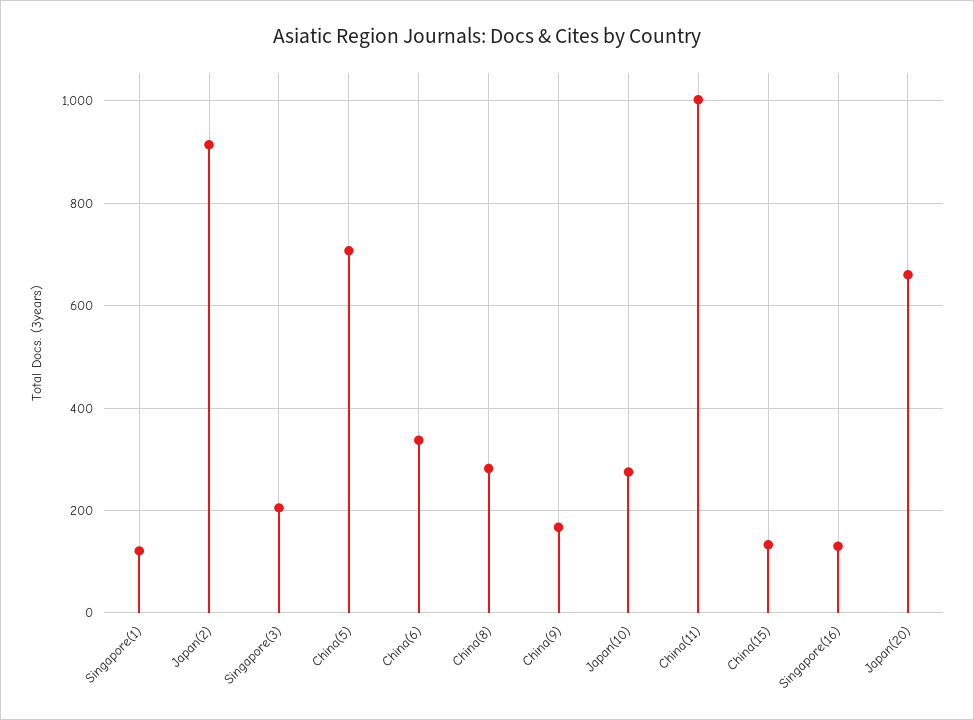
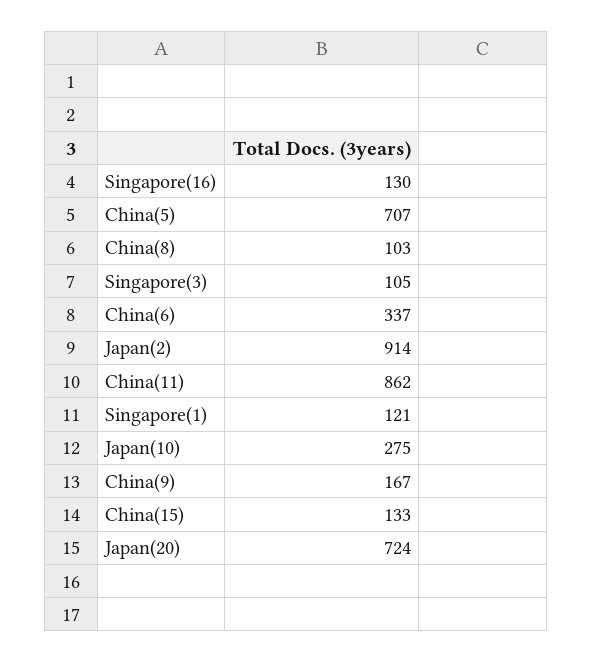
Singapore(3): 200 -> 105
China(8): 280 -> 103
China(11): 1000 -> 862
Japan(20): 660 -> 724

